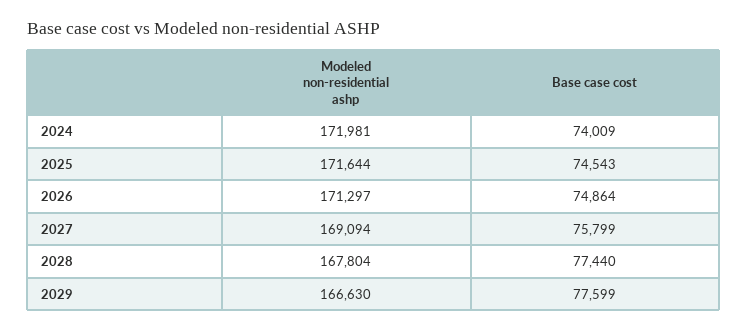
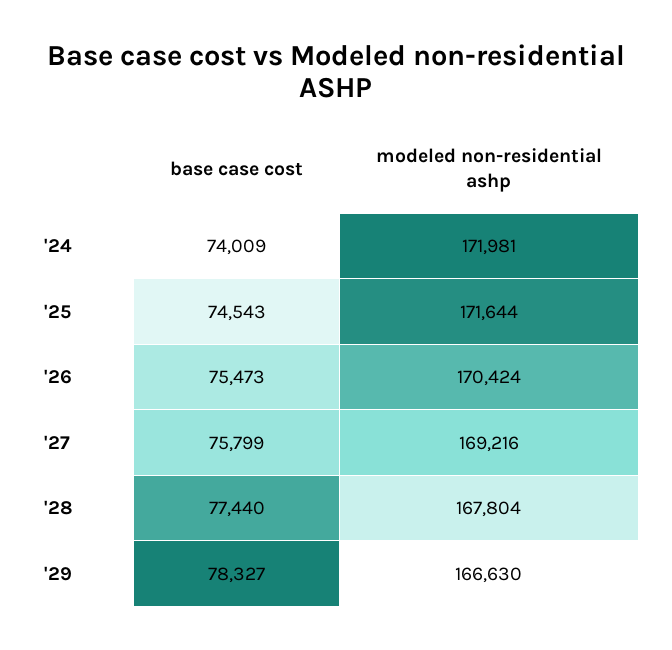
Modeled non-residential ashp, 2026: 171297 -> 170424
Base case cost, 2026: 74864 -> 75473
Modeled non-residential ashp, 2027: 169094 -> 169216
Base case cost, 2029: 77599 -> 78327

